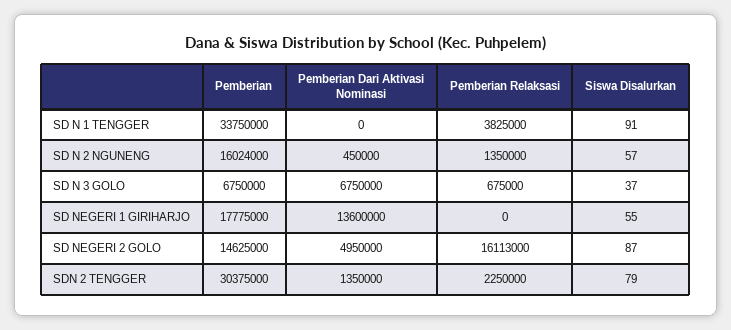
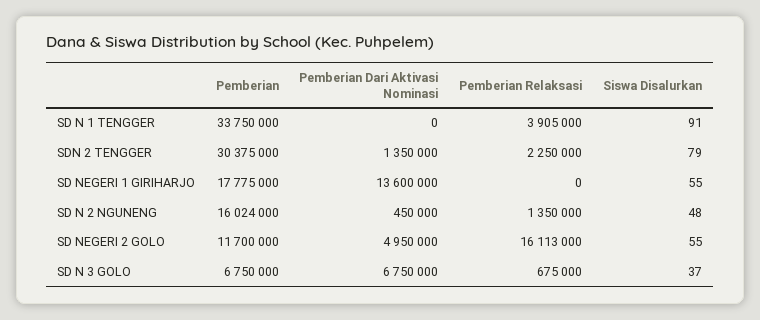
Pemberian Relaksasi, SD N 1 TENGGER: 3825000 -> 3905000
Siswa Disalurkan, SD N 2 NGUNENG: 57 -> 48
Pemberian, SD NEGERI 2 GOLO: 14625000 -> 11700000
Siswa Disalurkan, SD NEGERI 2 GOLO: 87 -> 55

